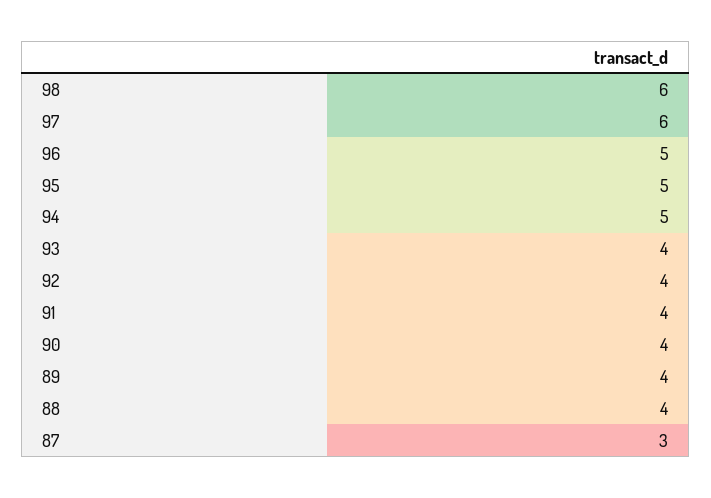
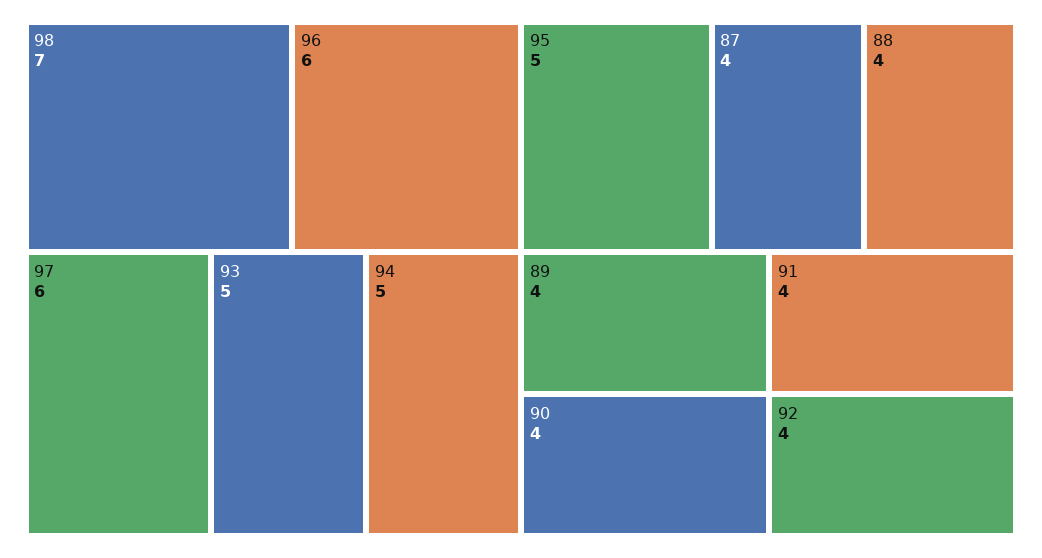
98: 6 -> 7
96: 5 -> 6
93: 4 -> 5
87: 3 -> 4

